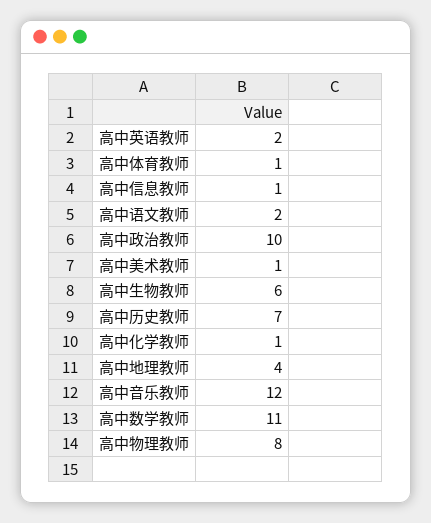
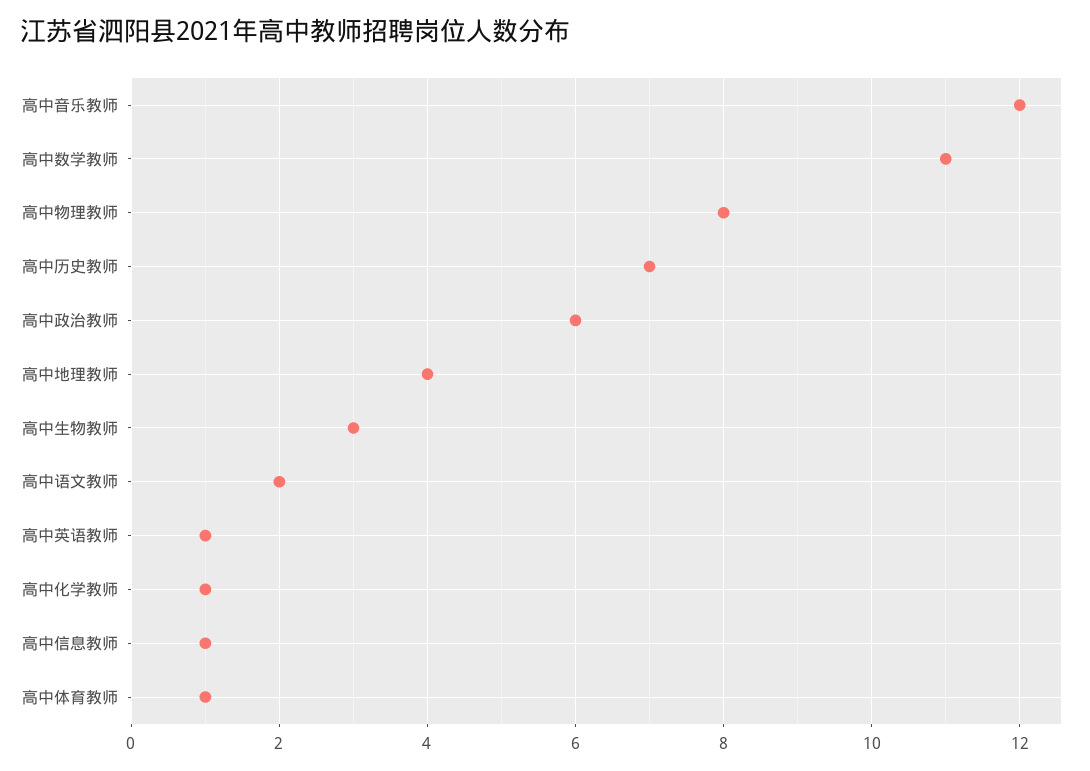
高中英语教师: 2 -> 1
高中政治教师: 10 -> 6
高中美术教师: 1 -> none
高中生物教师: 6 -> 3

